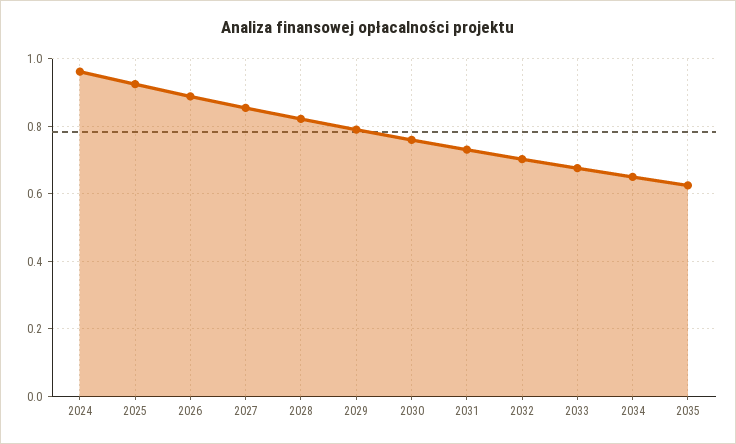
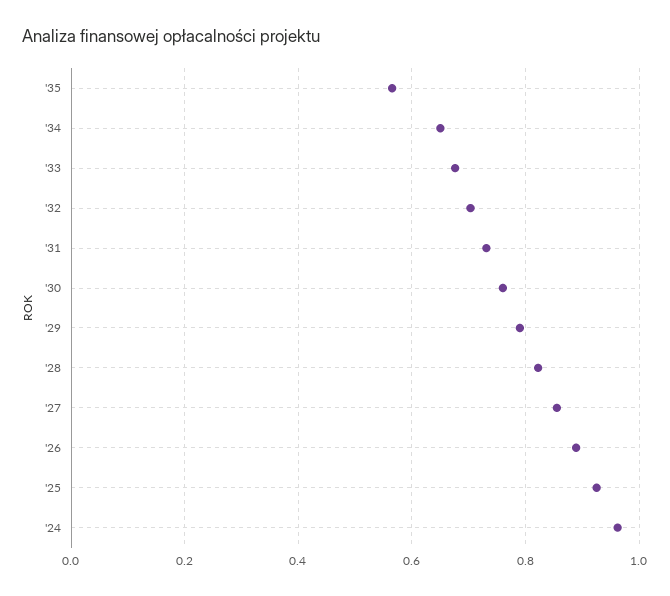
2035: 0.62 -> 0.56

